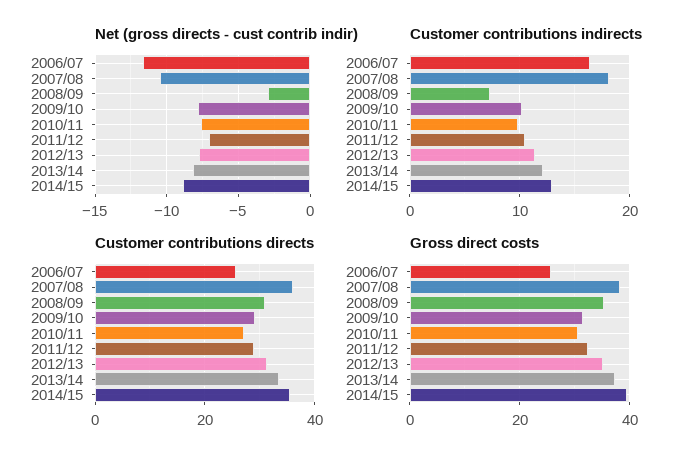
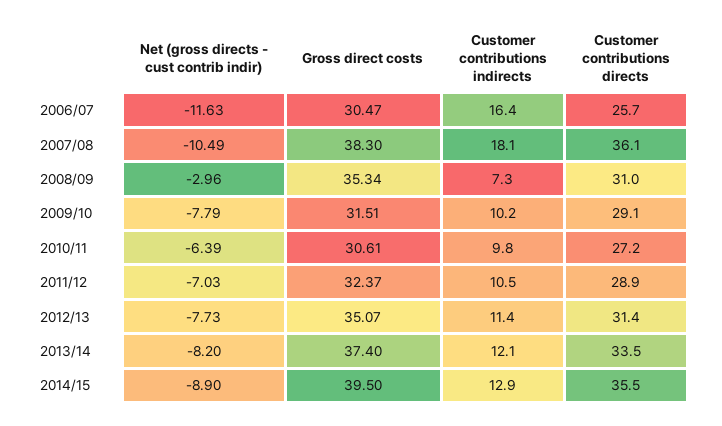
Net (gross directs - cust contrib indir), 2010/11: -7.5 -> -6.39
Gross direct costs, 2006/07: 26 -> 30.47

